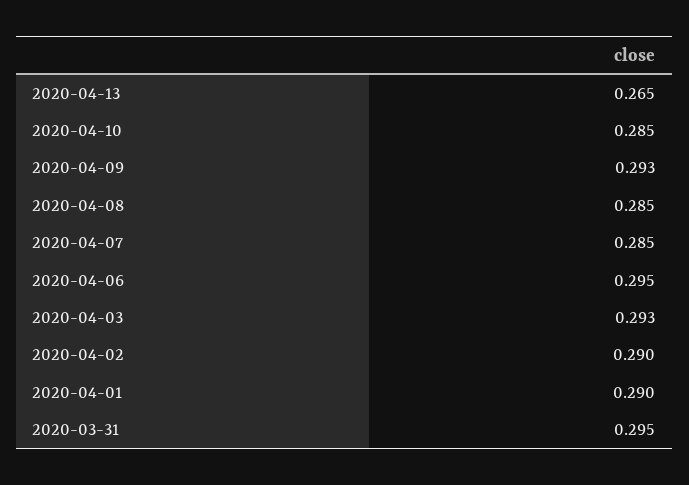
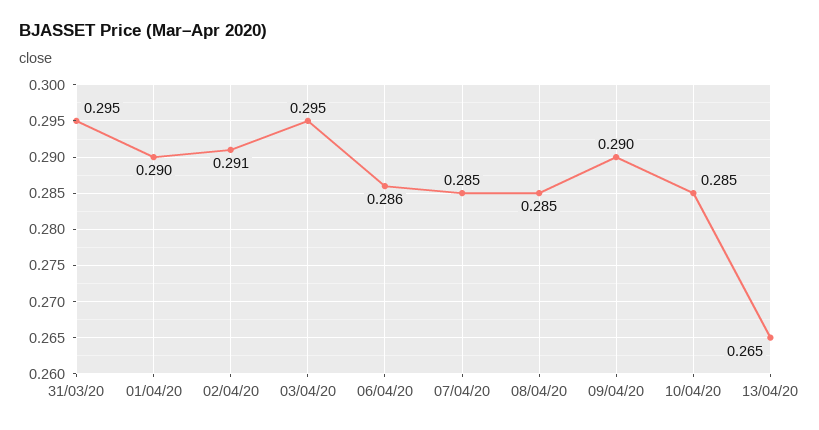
2020-04-09: 0.293 -> 0.29
2020-04-06: 0.295 -> 0.286
2020-04-03: 0.293 -> 0.295
2020-04-02: 0.29 -> 0.291

